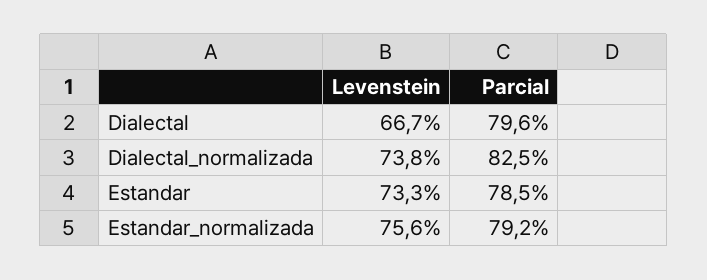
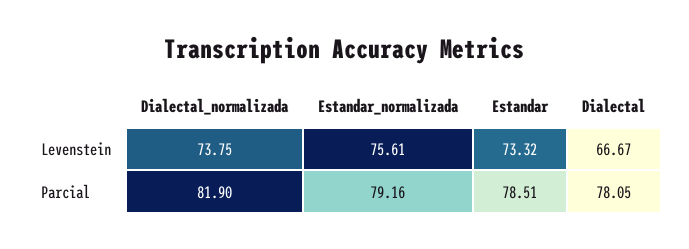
Parcial, Dialectal: 79.6 -> 78.05
Parcial, Dialectal_normalizada: 82.5 -> 81.9

